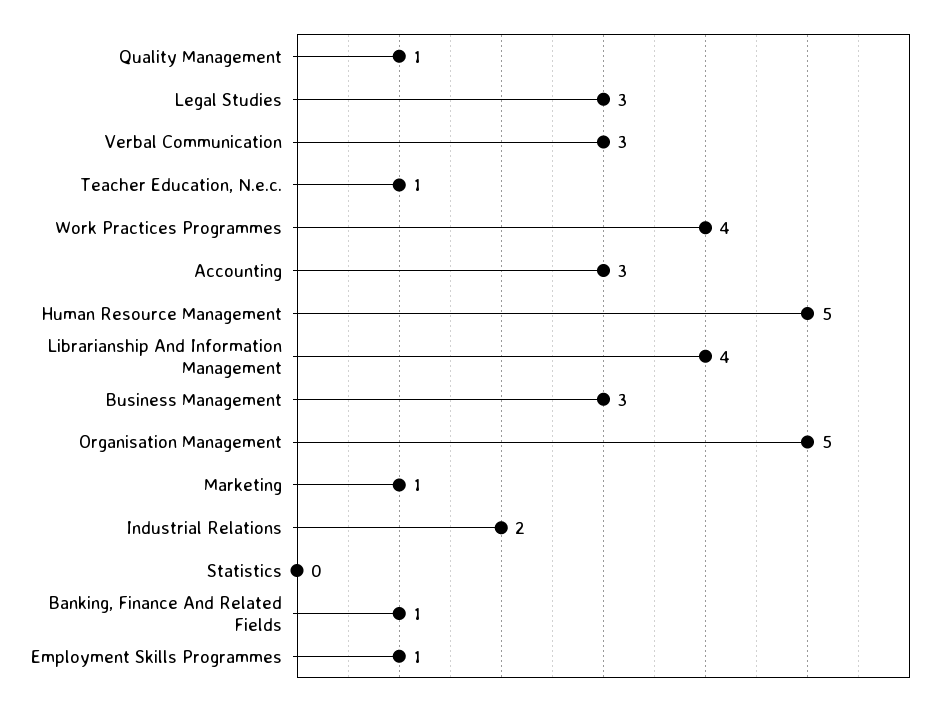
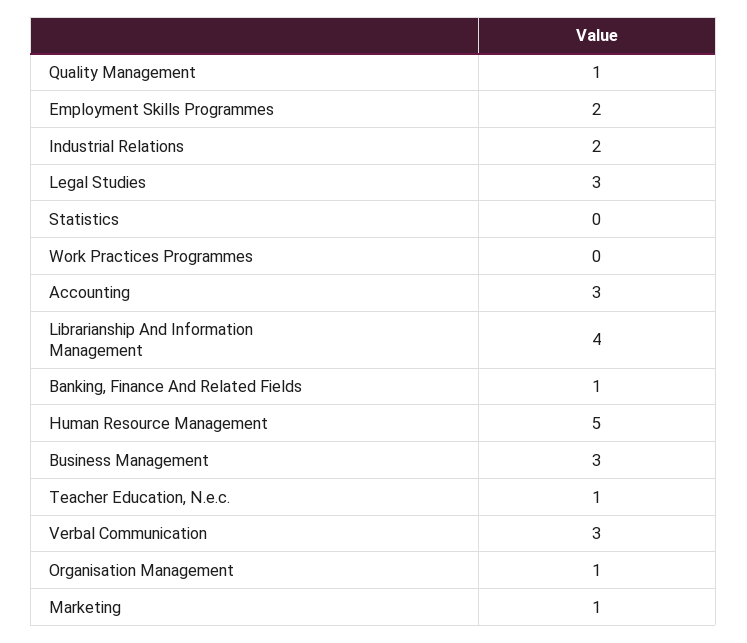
Work Practices Programmes: 4 -> 0
Organisation Management: 5 -> 1
Employment Skills Programmes: 1 -> 2

